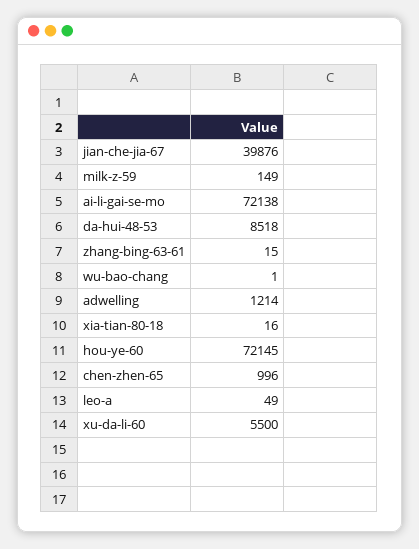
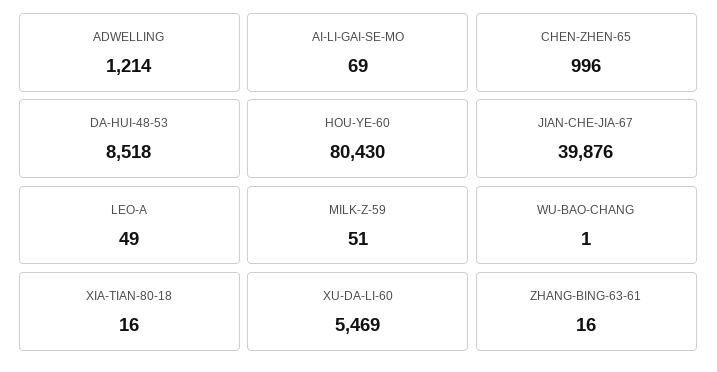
milk-z-59: 149 -> 51
ai-li-gai-se-mo: 72138 -> 69
zhang-bing-63-61: 15 -> 16
hou-ye-60: 72145 -> 80430
xu-da-li-60: 5500 -> 5469

